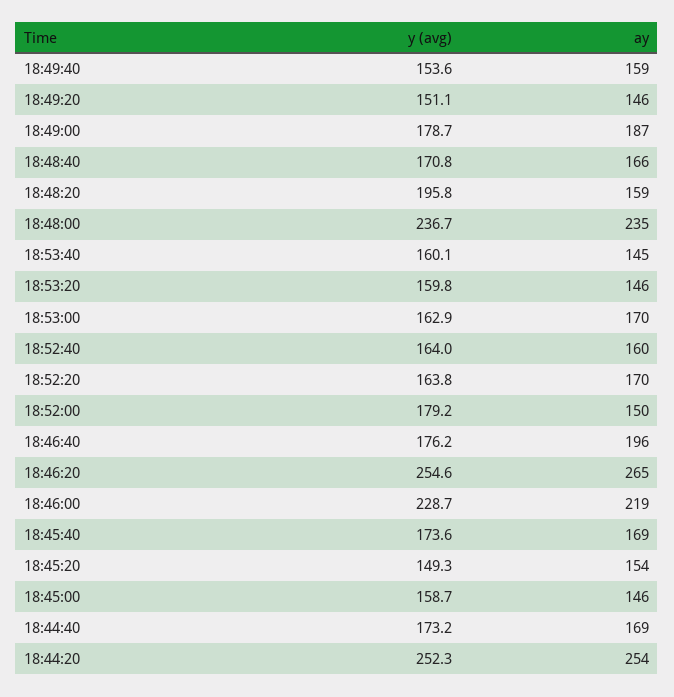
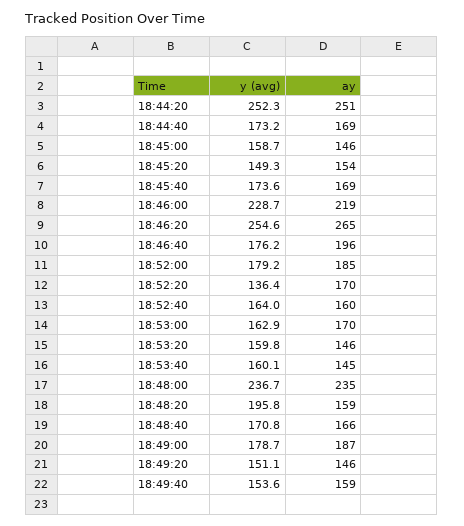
y (avg), 18:52:20: 163.8 -> 136.4
ay, 18:52:00: 150 -> 185
ay, 18:44:20: 254 -> 251

